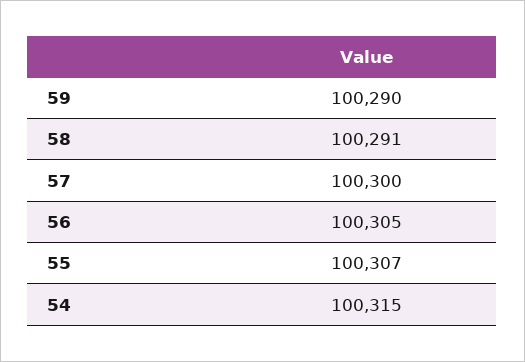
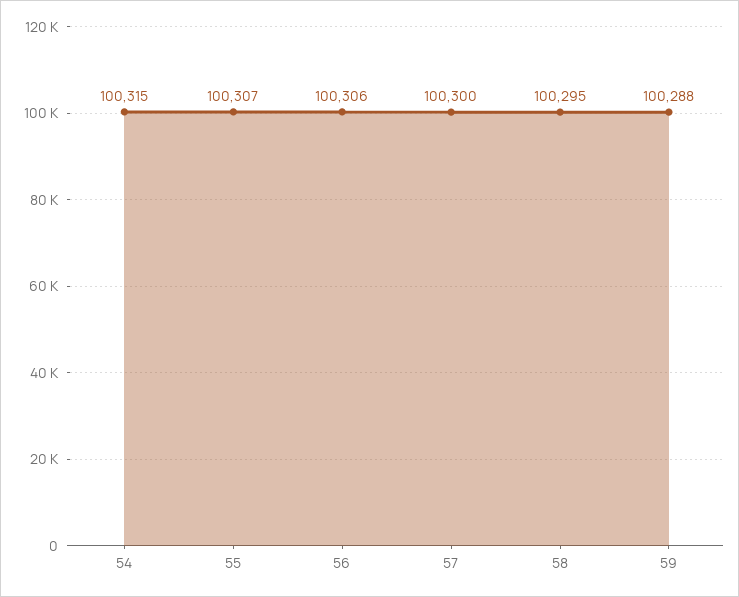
59: 100290 -> 100288
58: 100291 -> 100295
56: 100305 -> 100306

